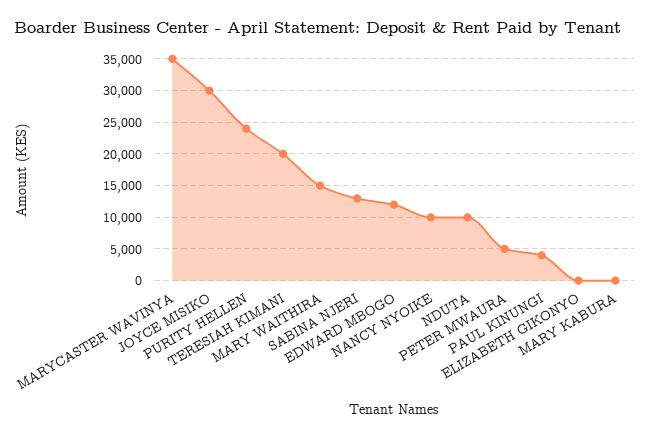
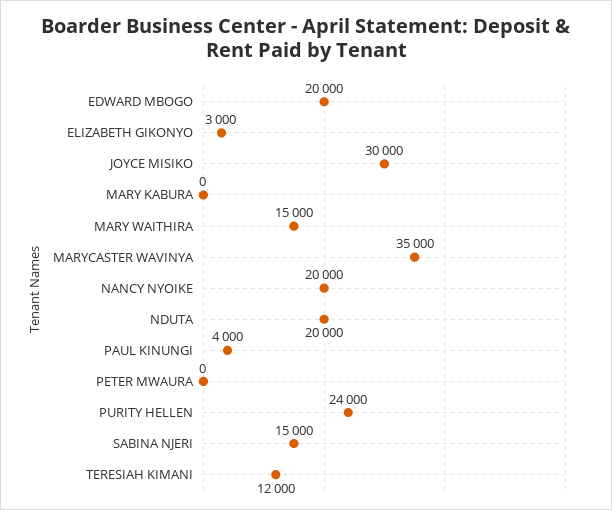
TERESIAH KIMANI: 20000 -> 12000
SABINA NJERI: 13000 -> 15000
EDWARD MBOGO: 12000 -> 20000
NANCY NYOIKE: 10000 -> 20000
NDUTA: 10000 -> 20000
PETER MWAURA: 5000 -> 0
ELIZABETH GIKONYO: 0 -> 3000

